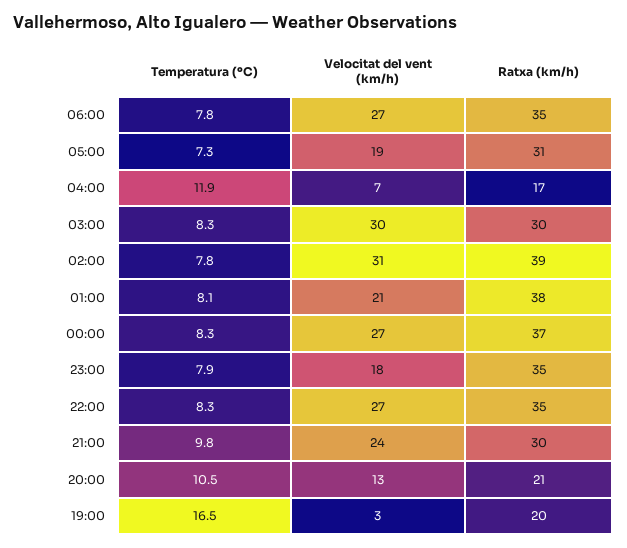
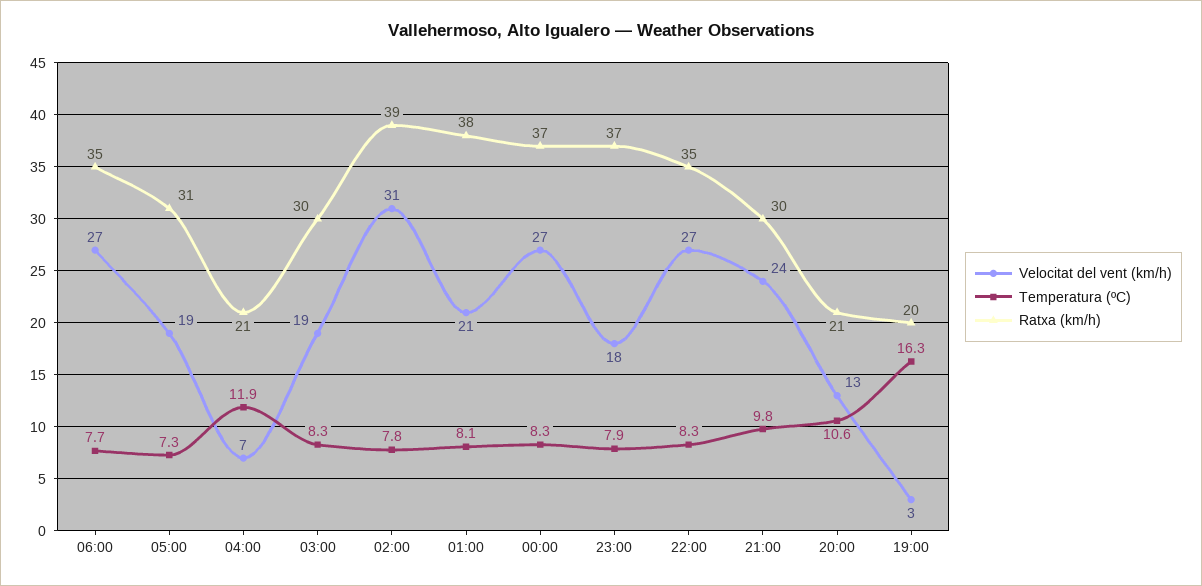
Temperatura (ºC), 06:00: 7.8 -> 7.7
Ratxa (km/h), 04:00: 17 -> 21
Velocitat del vent (km/h), 03:00: 30 -> 19
Ratxa (km/h), 23:00: 35 -> 37
Temperatura (ºC), 20:00: 10.5 -> 10.6
Temperatura (ºC), 19:00: 16.5 -> 16.3

